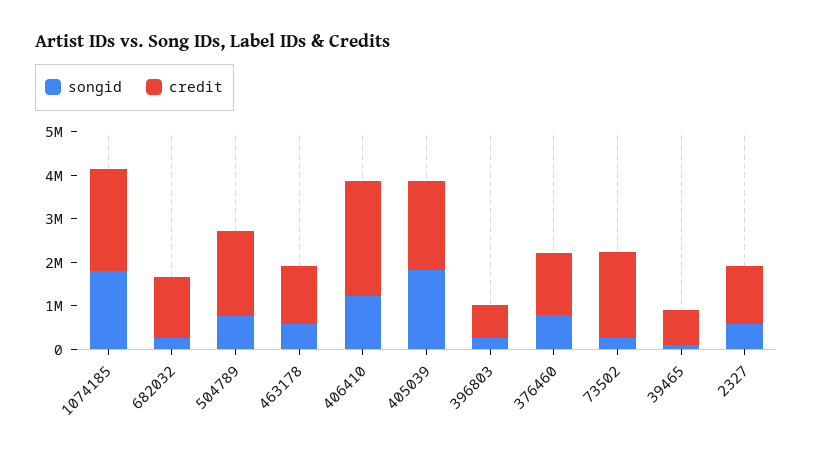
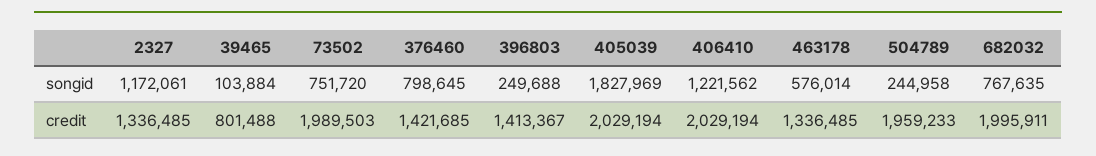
songid, 1074185: 1800000 -> none
credit, 1074185: 2400000 -> none
songid, 682032: 200000 -> 767635
credit, 682032: 1400000 -> 1995911
songid, 504789: 800000 -> 244958
credit, 406410: 2600000 -> 2029194
credit, 396803: 800000 -> 1413367
songid, 73502: 200000 -> 751720
songid, 2327: 600000 -> 1172061

